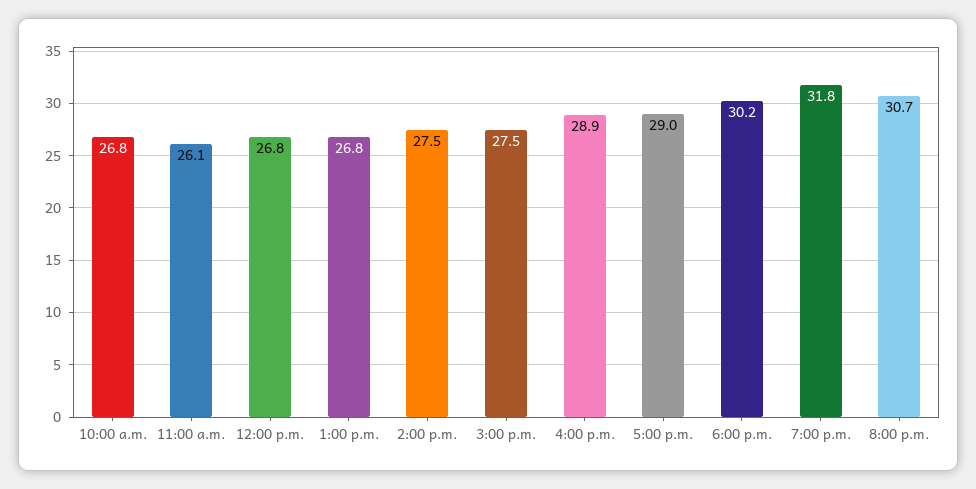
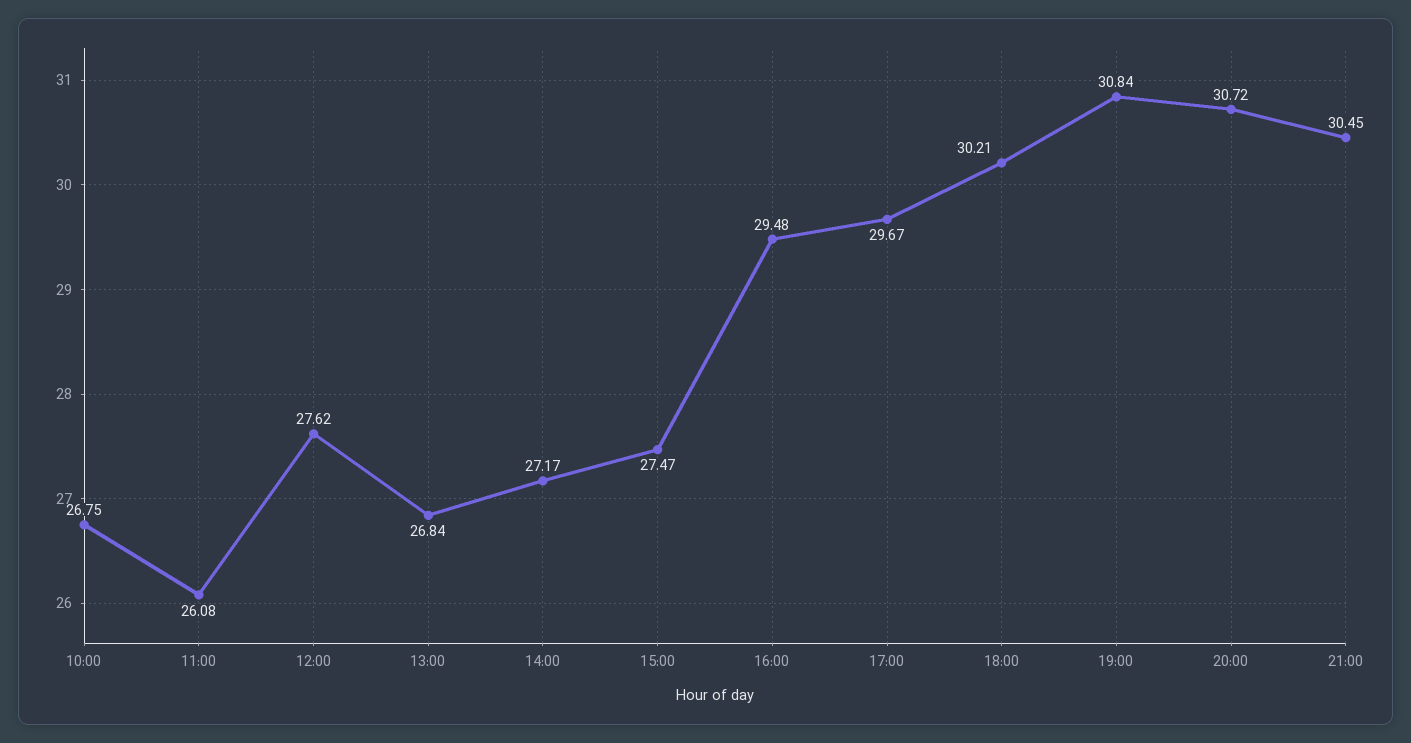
12:00 p.m.: 26.8 -> 27.62
2:00 p.m.: 27.5 -> 27.17
4:00 p.m.: 28.9 -> 29.48
5:00 p.m.: 29 -> 29.67
7:00 p.m.: 31.8 -> 30.84
21:00: none -> 30.45

